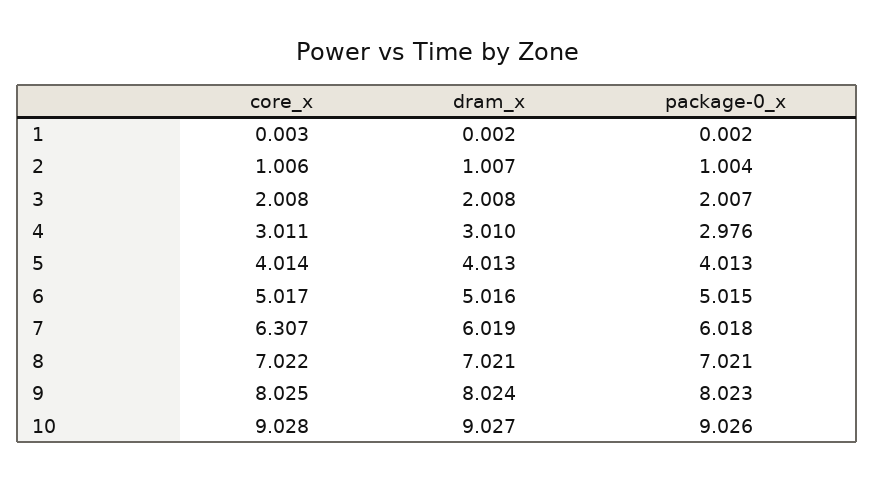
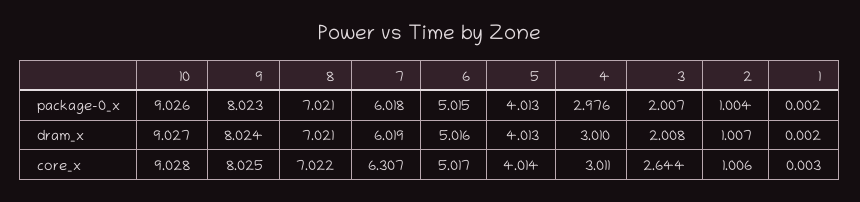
core_x, 3: 2.008 -> 2.644

